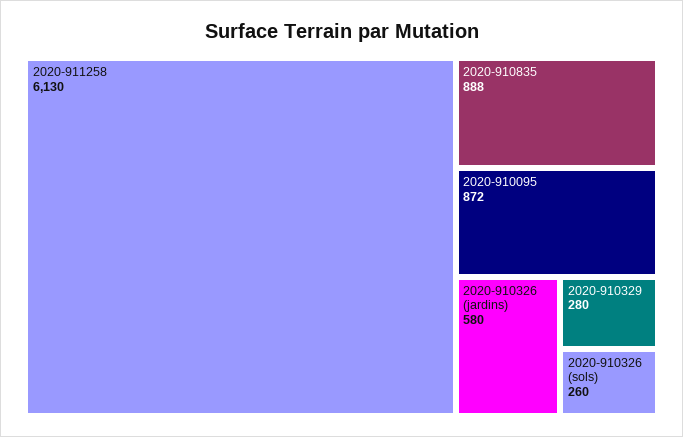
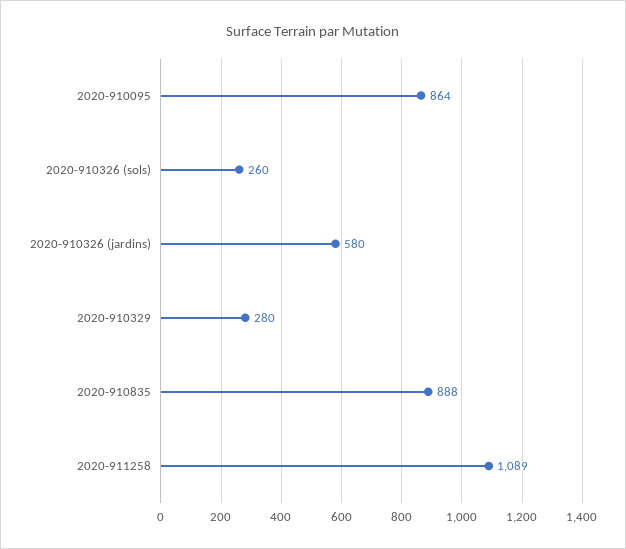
2020-911258: 6130 -> 1089
2020-910095: 872 -> 864

